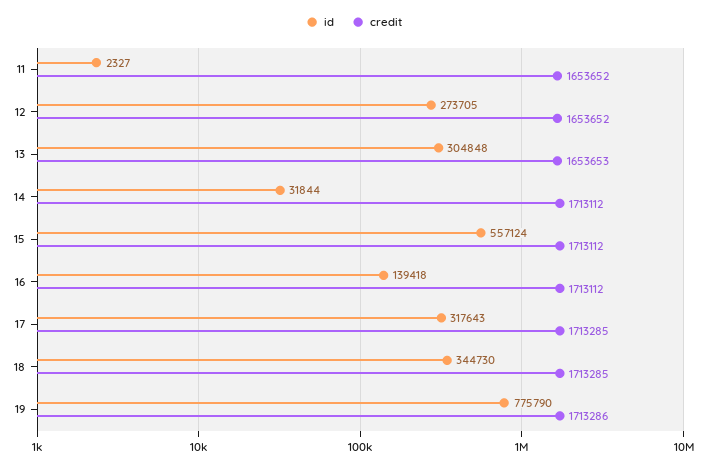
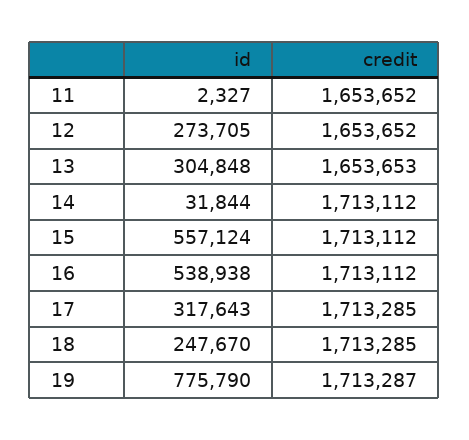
id, 16: 139418 -> 538938
id, 18: 344730 -> 247670
credit, 19: 1713286 -> 1713287

